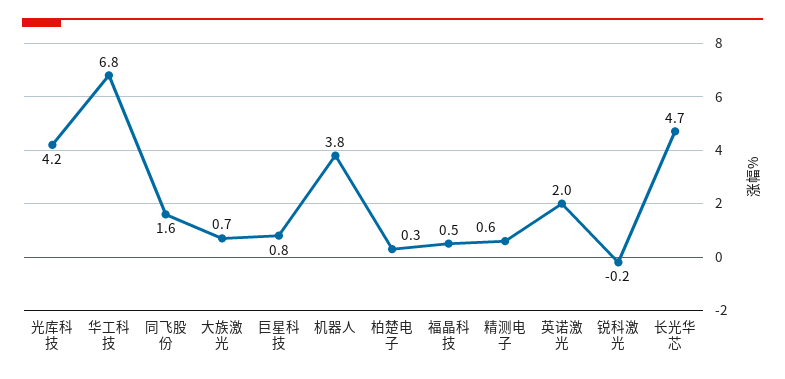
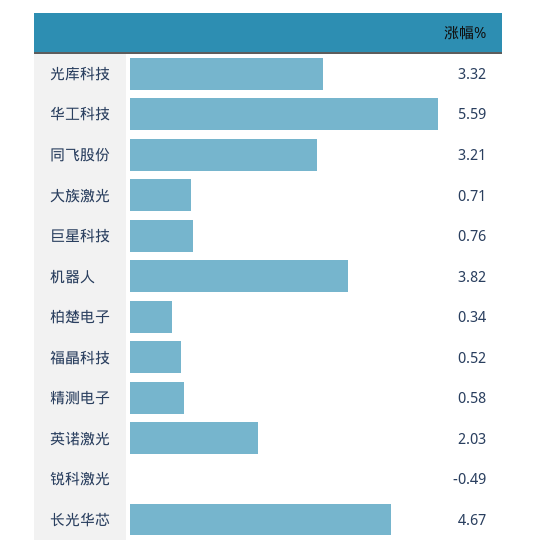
光库科技: 4.2 -> 3.32
华工科技: 6.8 -> 5.59
同飞股份: 1.6 -> 3.21
锐科激光: -0.2 -> -0.49

